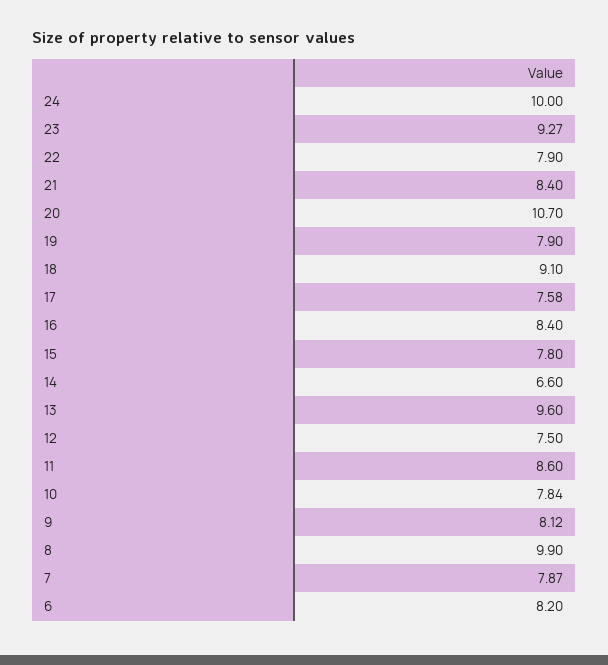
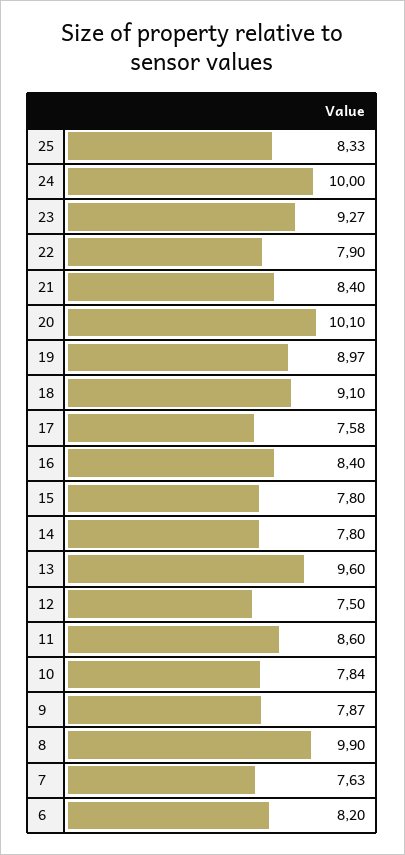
20: 10.7 -> 10.1
19: 7.9 -> 8.97
14: 6.6 -> 7.8
9: 8.12 -> 7.87
7: 7.87 -> 7.63
25: none -> 8.33

